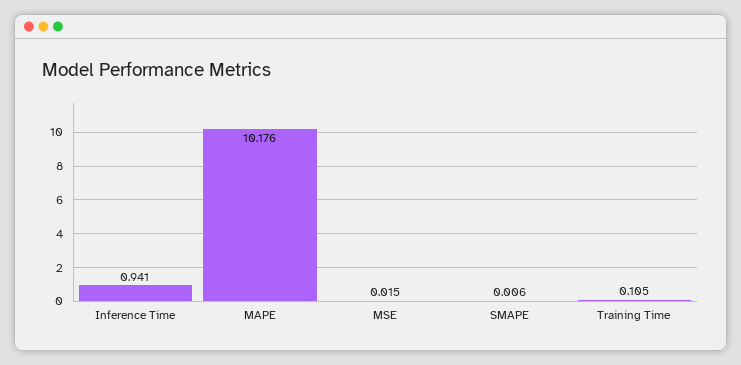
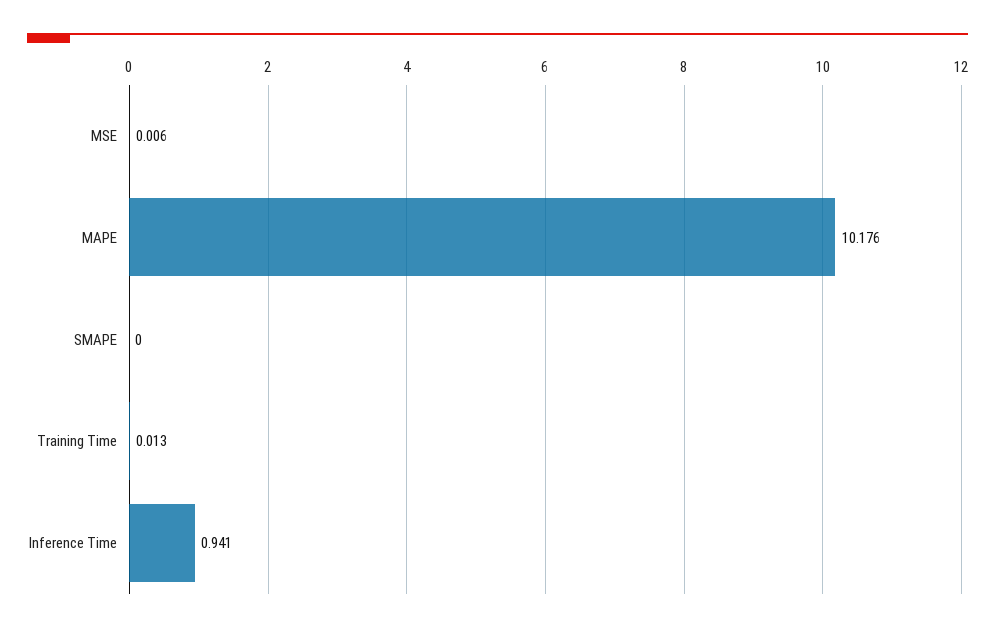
MSE: 0.015 -> 0.006
SMAPE: 0.006 -> 0
Training Time: 0.105 -> 0.013

